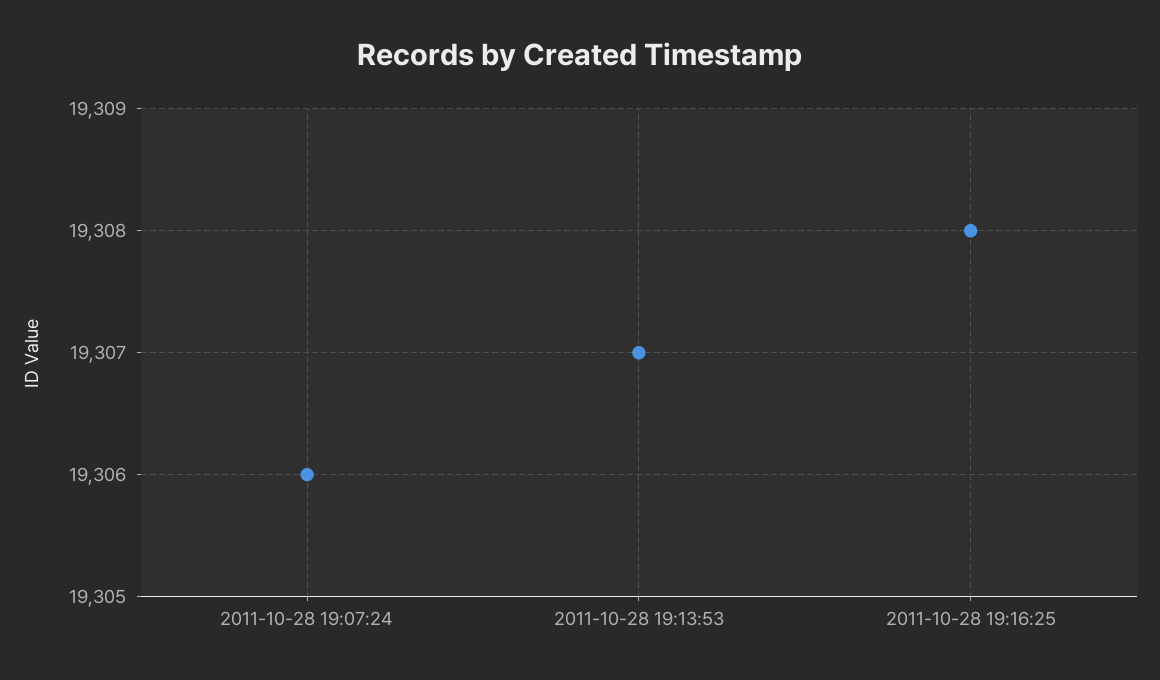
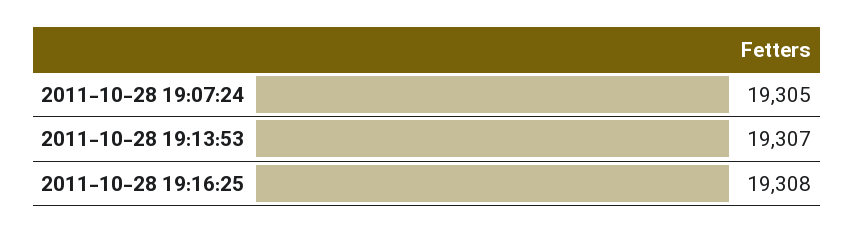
2011-10-28 19:07:24: 19306 -> 19305

